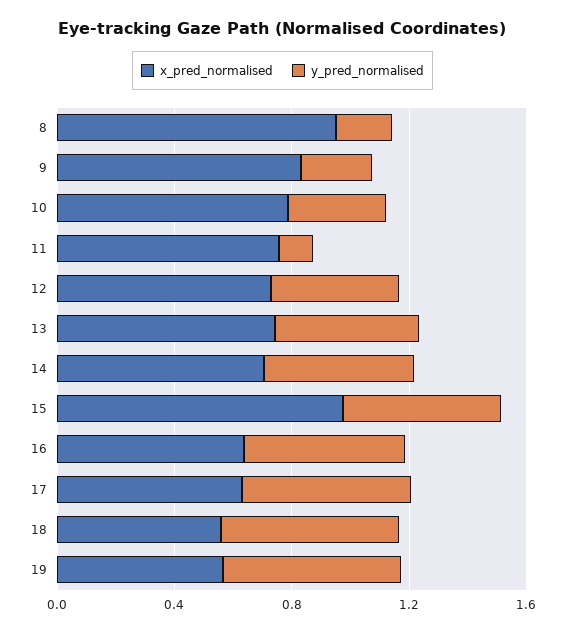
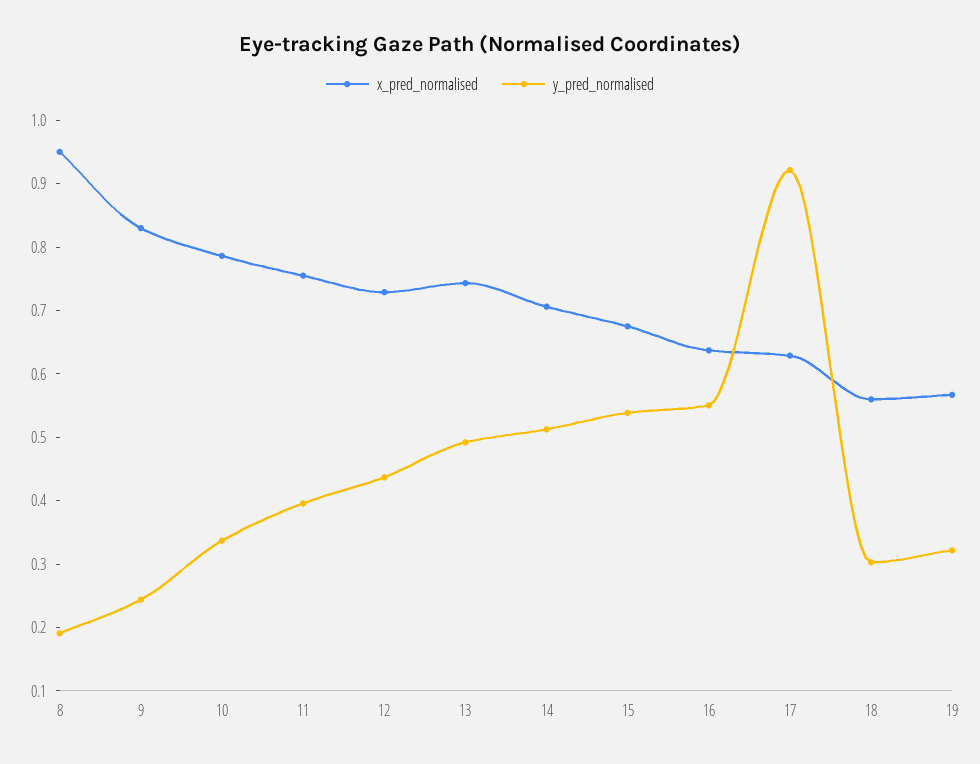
y_pred_normalised, 11: 0.1 -> 0.4
x_pred_normalised, 15: 1 -> 0.68
y_pred_normalised, 17: 0.6 -> 0.92
y_pred_normalised, 18: 0.6 -> 0.3
y_pred_normalised, 19: 0.6 -> 0.32

